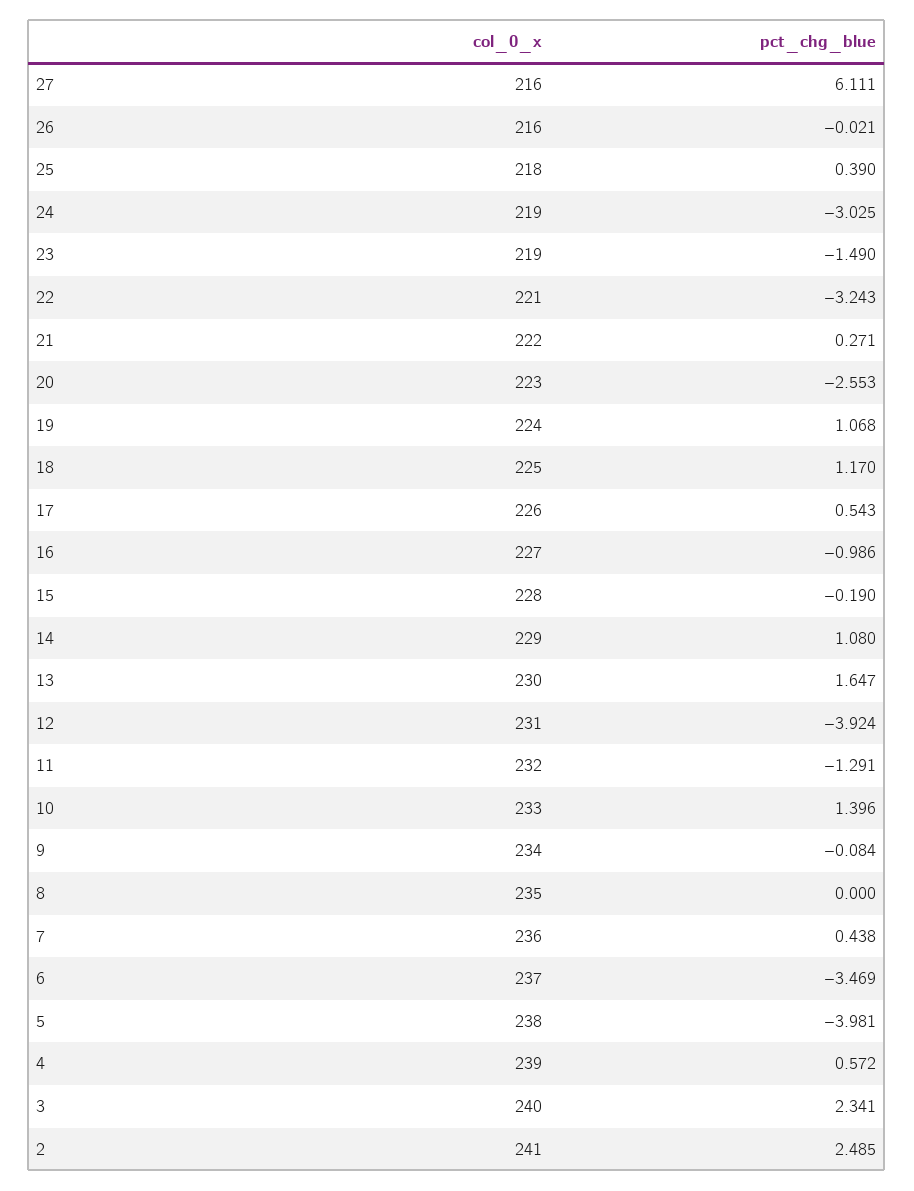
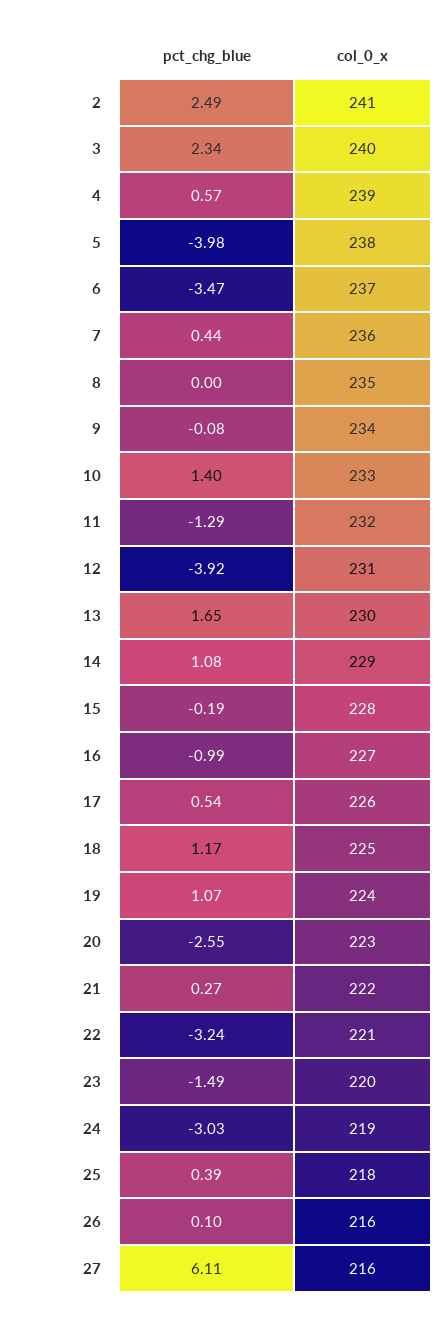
pct_chg_blue, 26: -0.021 -> 0.1
col_0_x, 23: 219 -> 220

